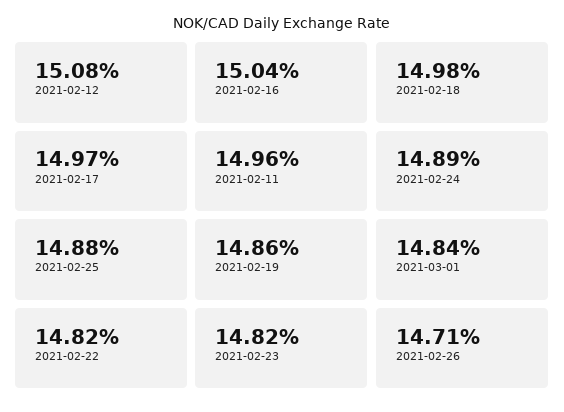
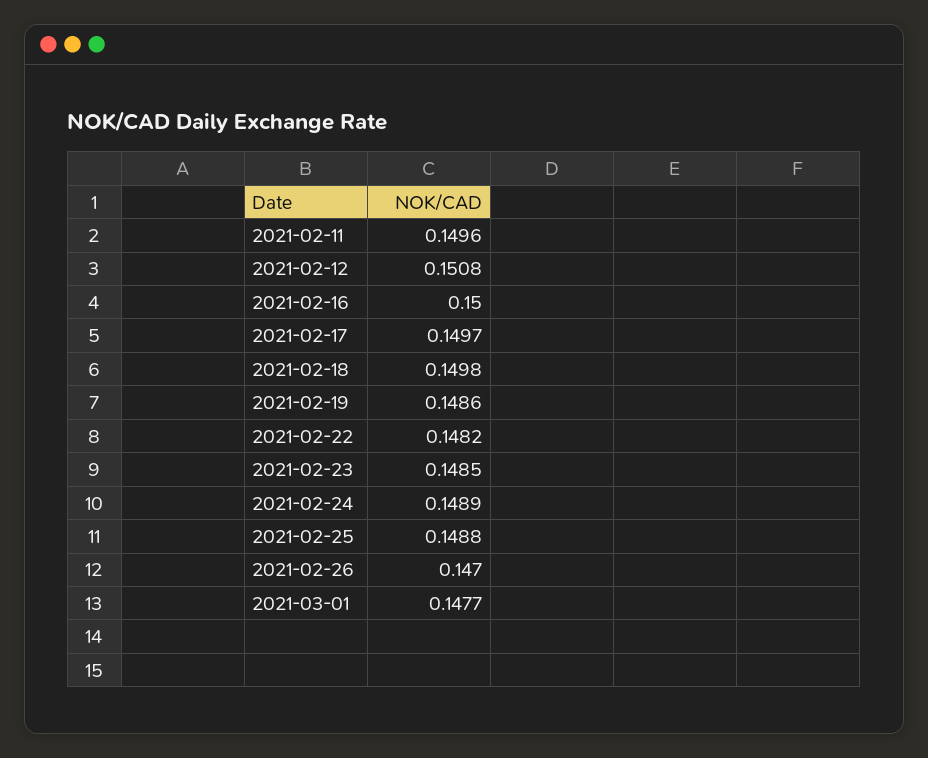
2021-02-16: 0.1504 -> 0.15
2021-03-01: 0.1484 -> 0.1477
2021-02-23: 0.1482 -> 0.1485
2021-02-26: 0.1471 -> 0.147

